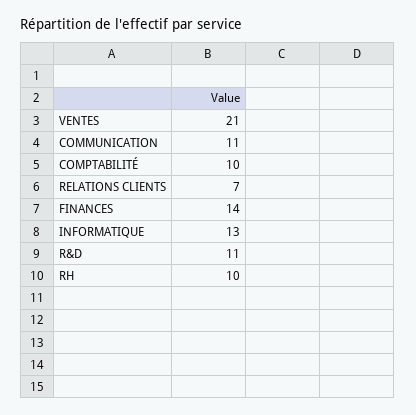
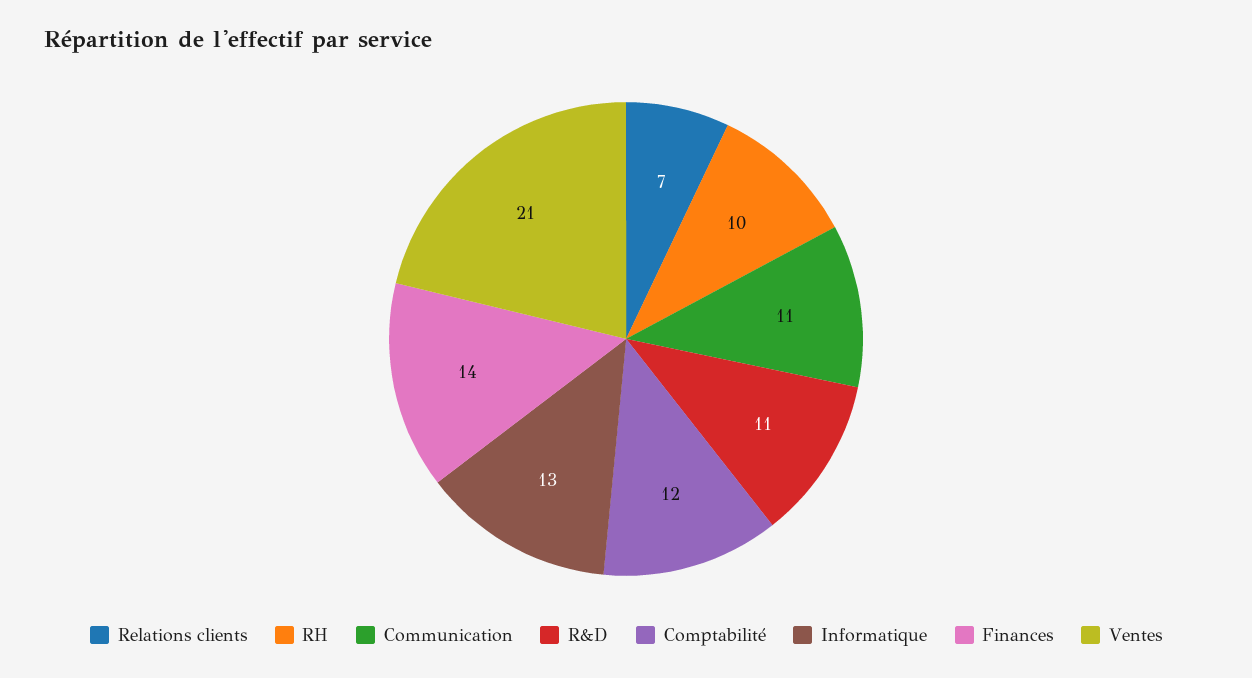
COMPTABILITÉ: 10 -> 12

